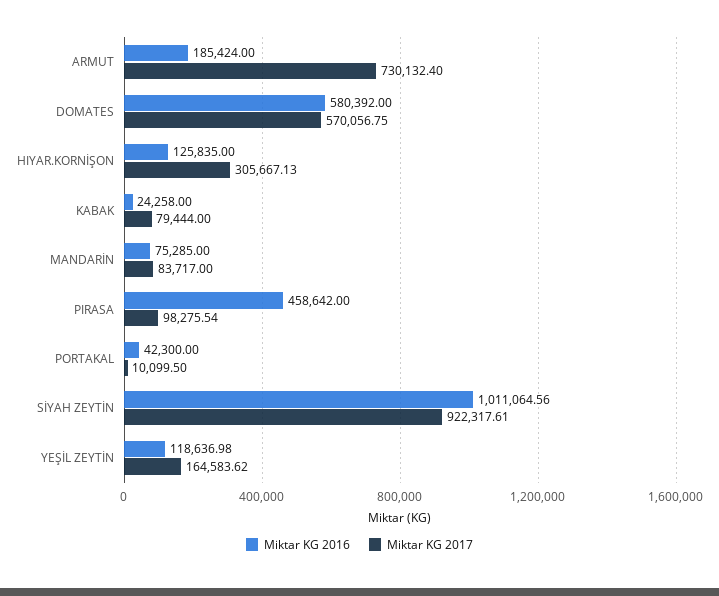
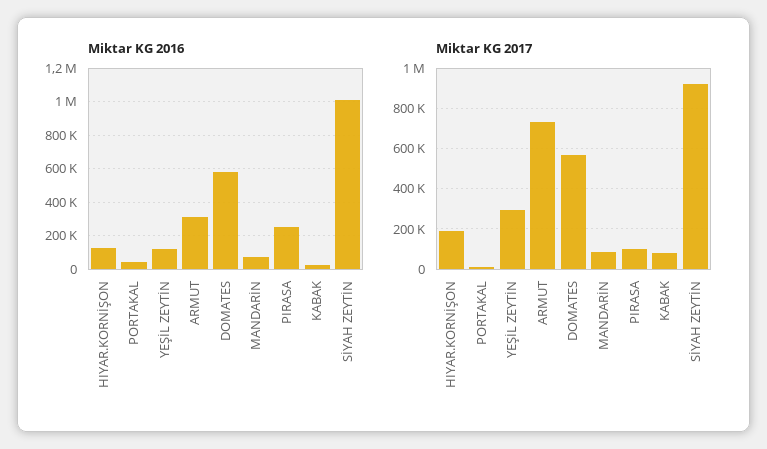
Miktar KG 2016, ARMUT: 185424 -> 300000
Miktar KG 2017, HIYAR.KORNİŞON: 305667.13 -> 200000
Miktar KG 2016, PIRASA: 458642 -> 250000
Miktar KG 2017, YEŞİL ZEYTİN: 164583.62 -> 300000

